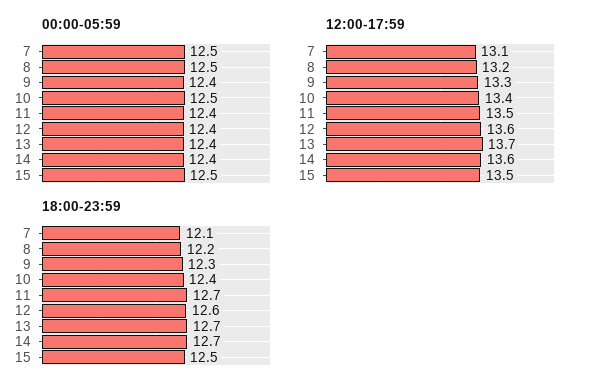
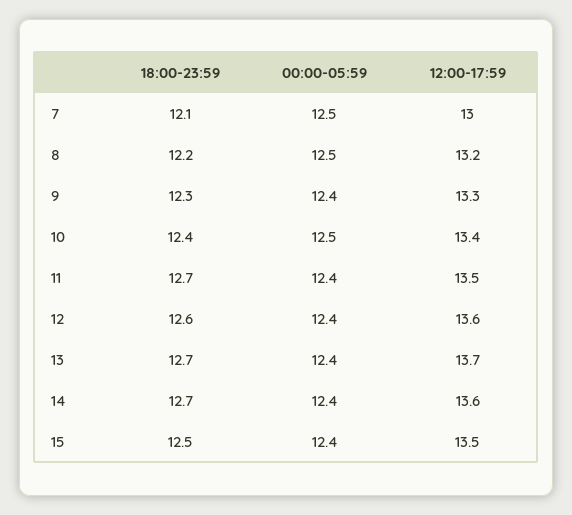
00:00-05:59, 15: 12.5 -> 12.4
12:00-17:59, 7: 13.1 -> 13

